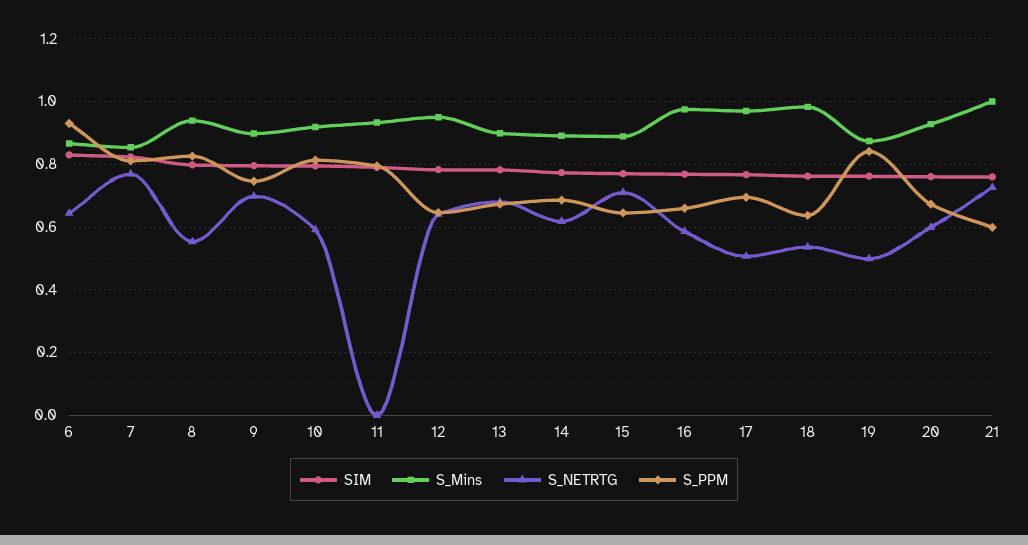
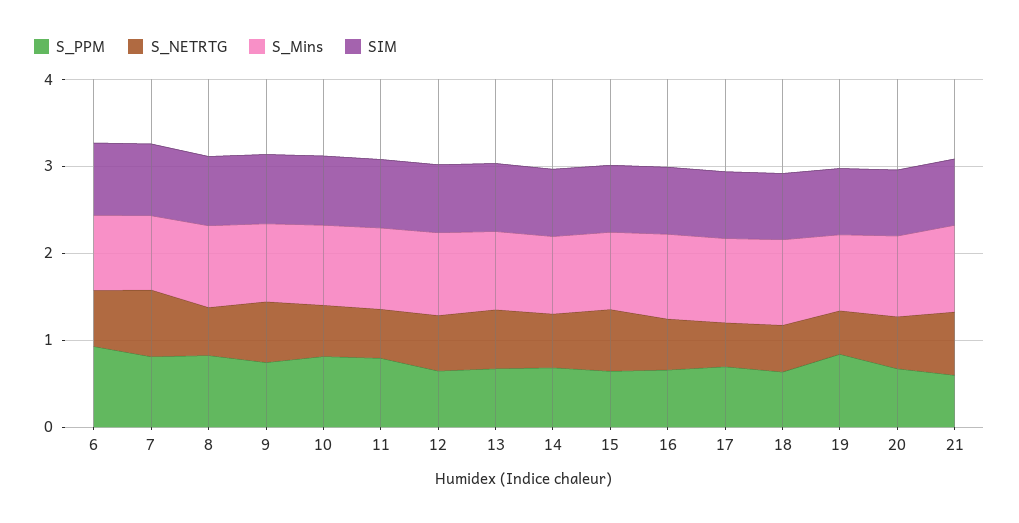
S_NETRTG, 11: 0 -> 0.6

